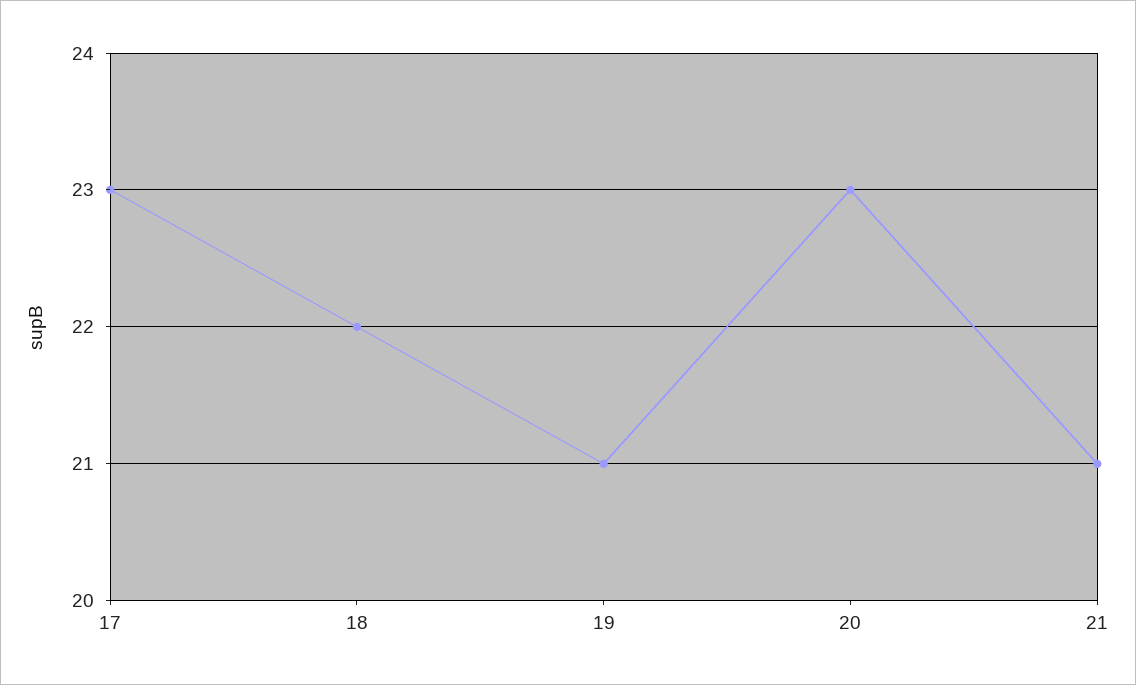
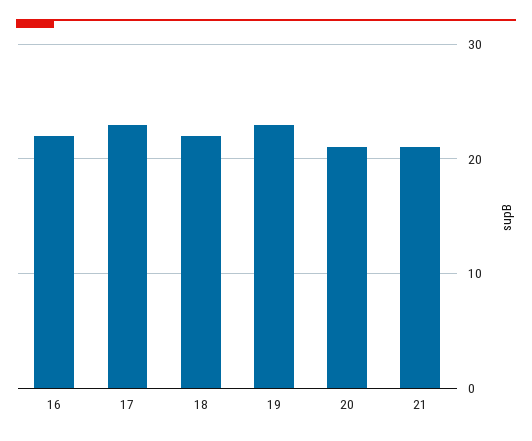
19: 21 -> 23
20: 23 -> 21
16: none -> 22

